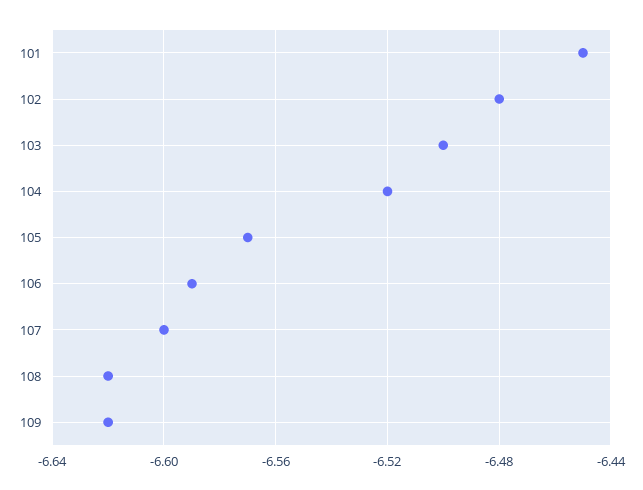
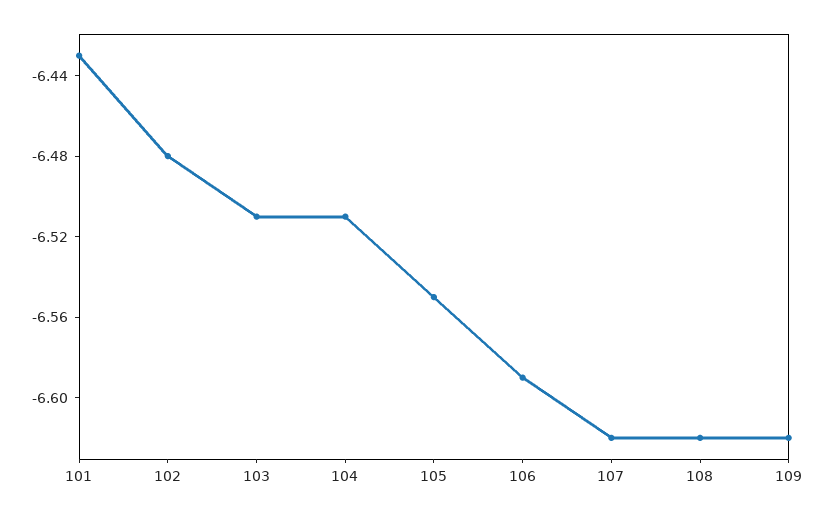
101: -6.45 -> -6.43
103: -6.5 -> -6.51
104: -6.52 -> -6.51
105: -6.57 -> -6.55
107: -6.6 -> -6.62

